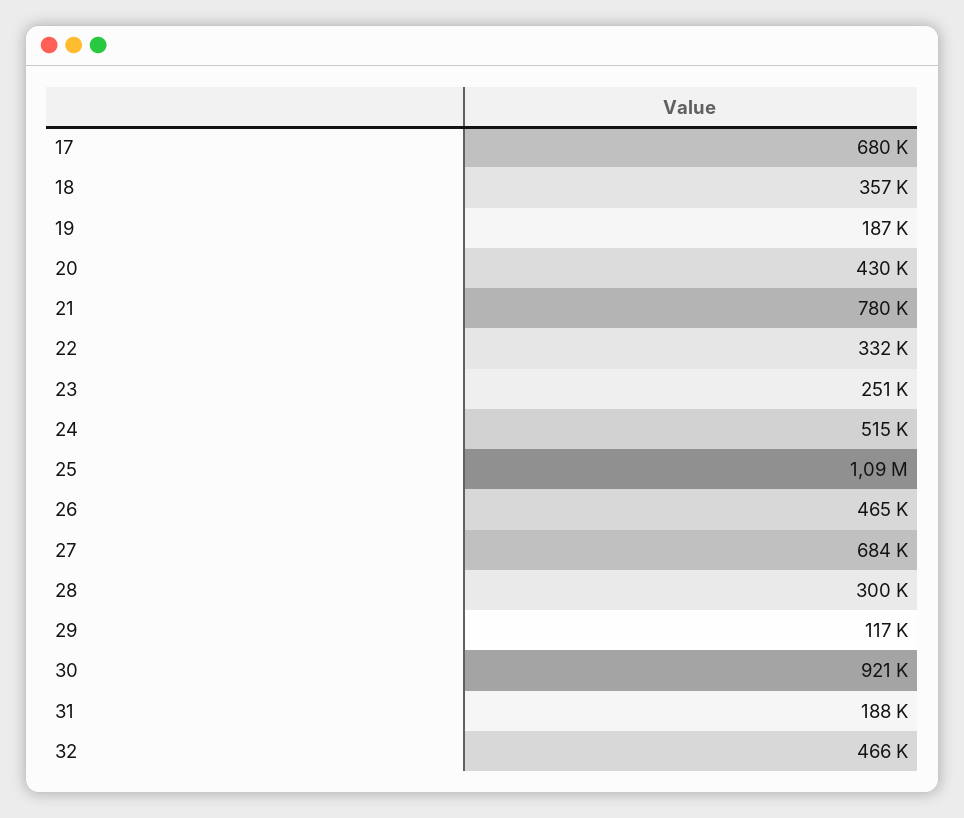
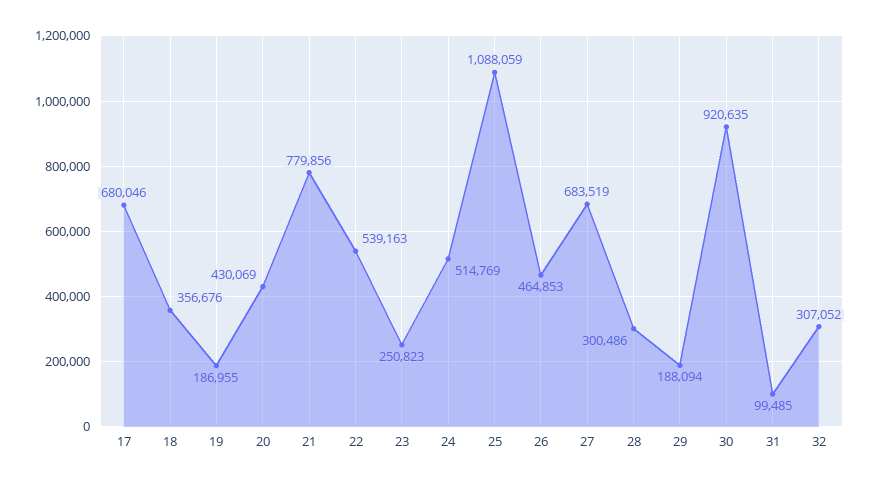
22: 332000 -> 539163
29: 117000 -> 188094
31: 188000 -> 99485
32: 466000 -> 307052

